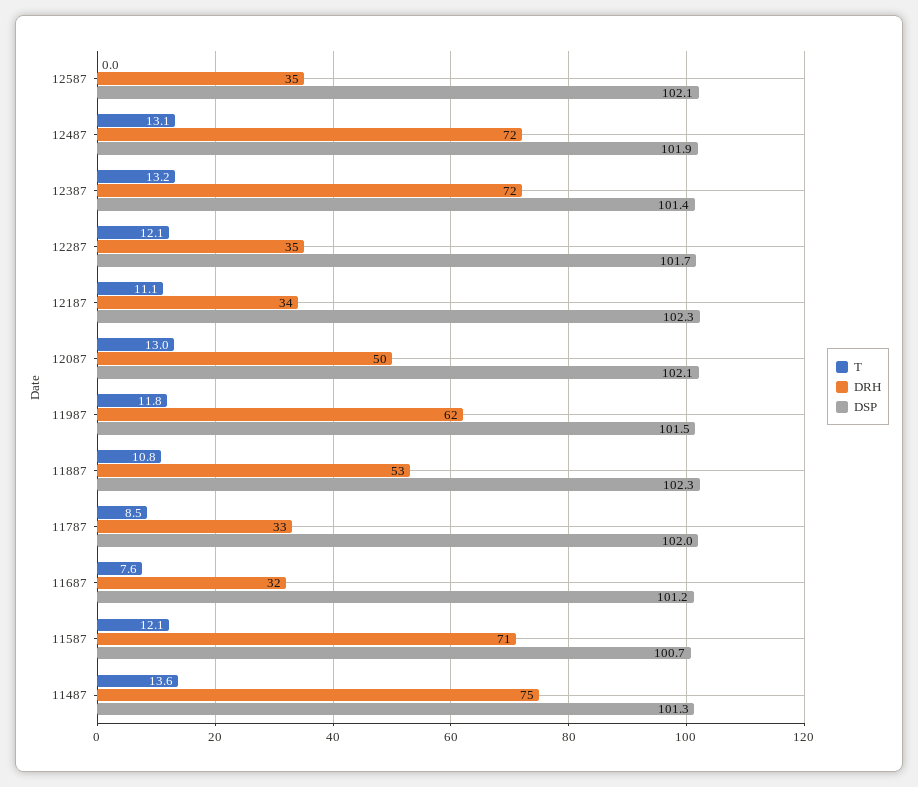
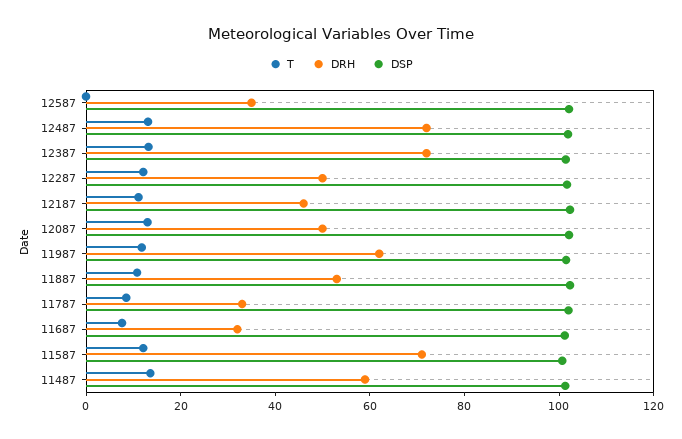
DRH, 12287: 35 -> 50
DRH, 12187: 34 -> 45
DRH, 11487: 75 -> 60

